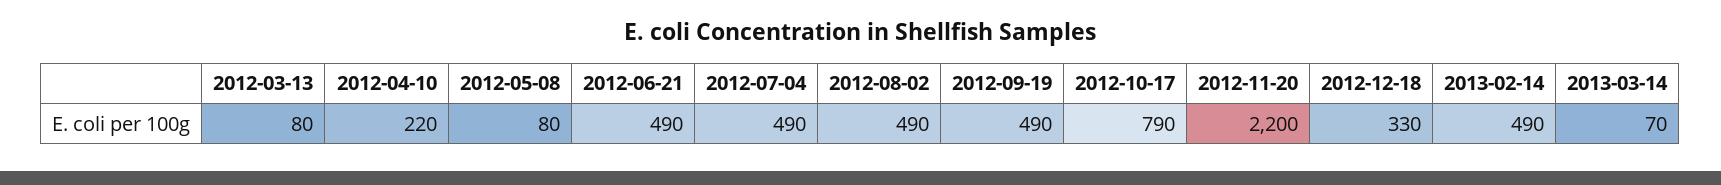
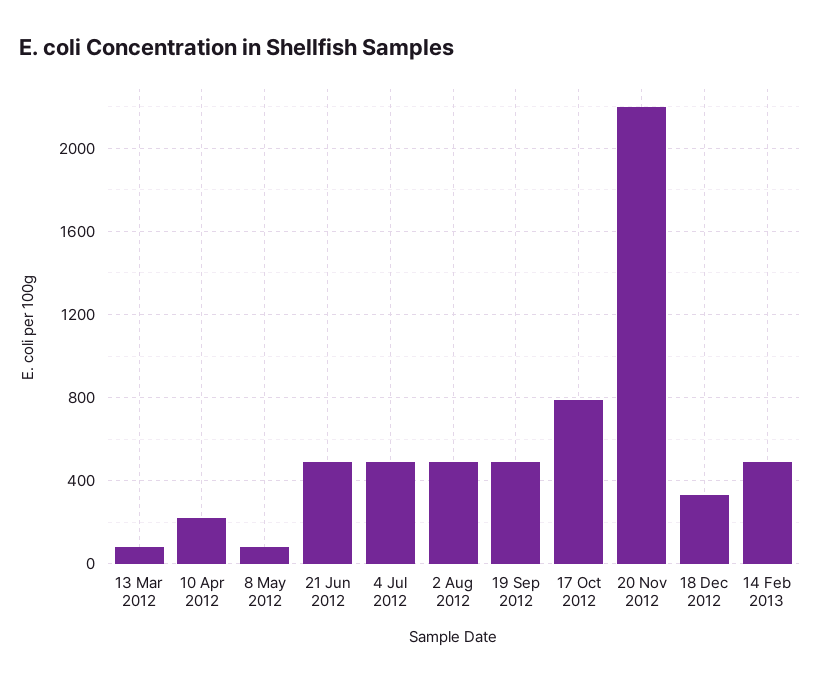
2013-03-14: 70 -> none

